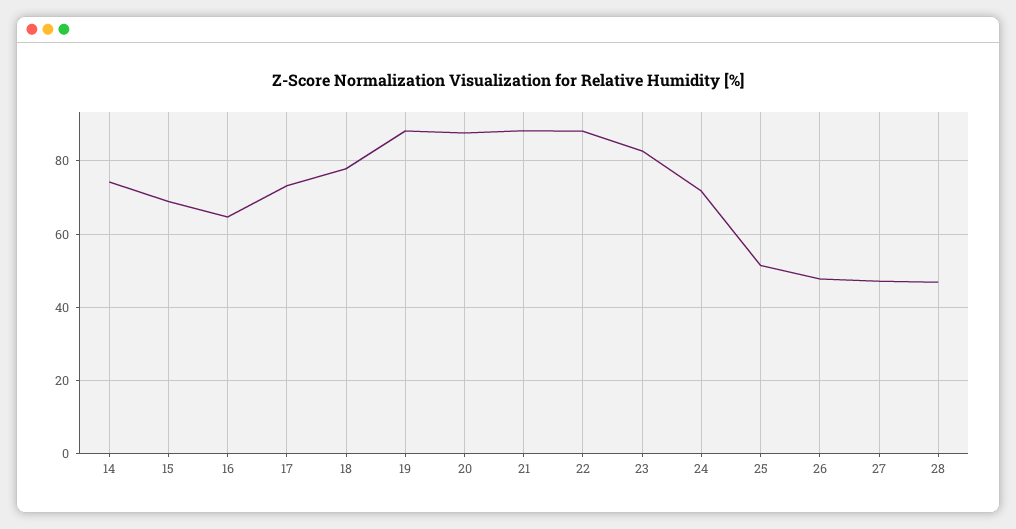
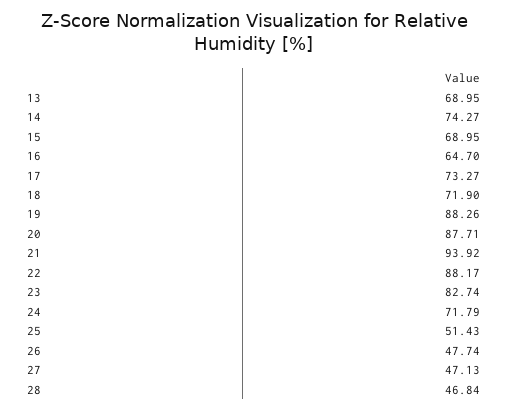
18: 78 -> 71.9
21: 88 -> 93.92
13: none -> 68.95

